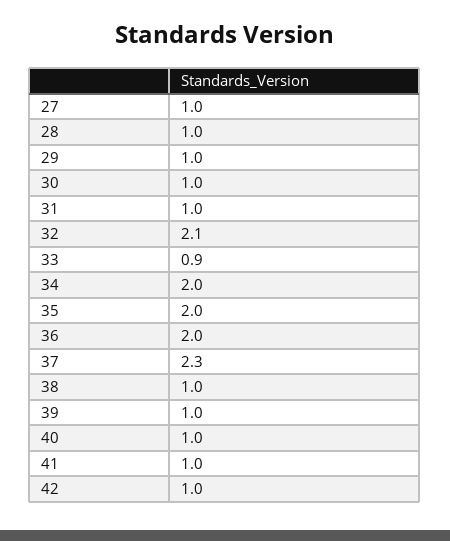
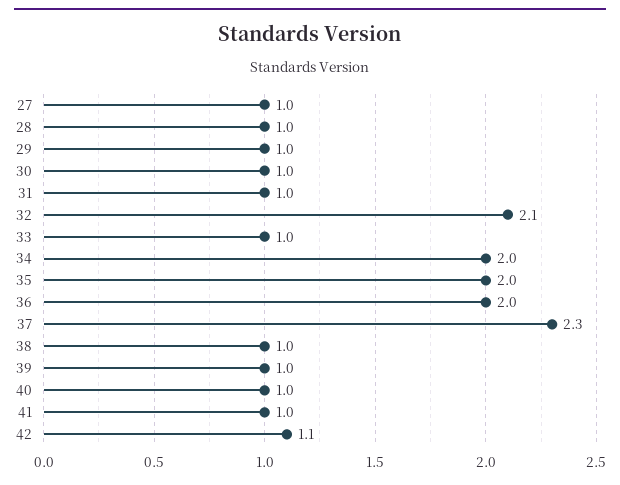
33: 0.9 -> 1
42: 1 -> 1.1

